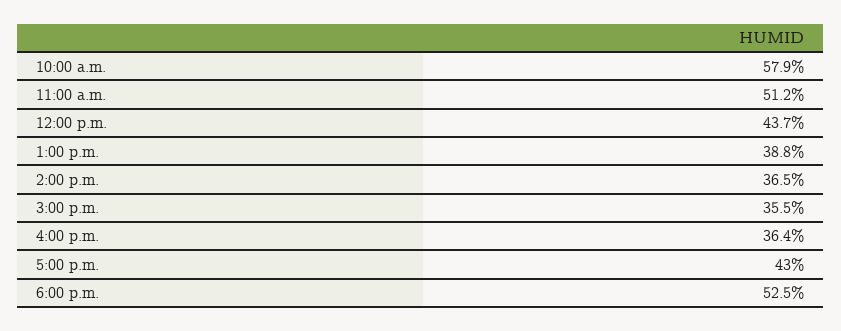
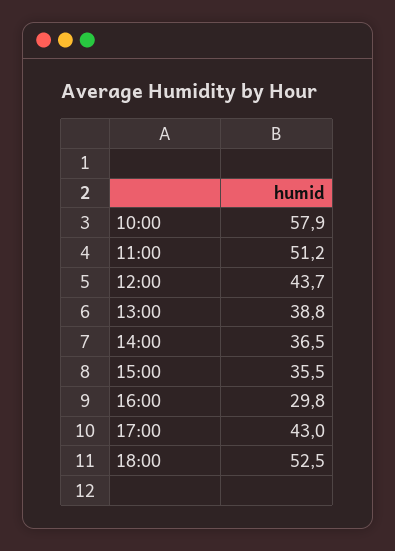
4:00 p.m.: 36.4 -> 29.8

